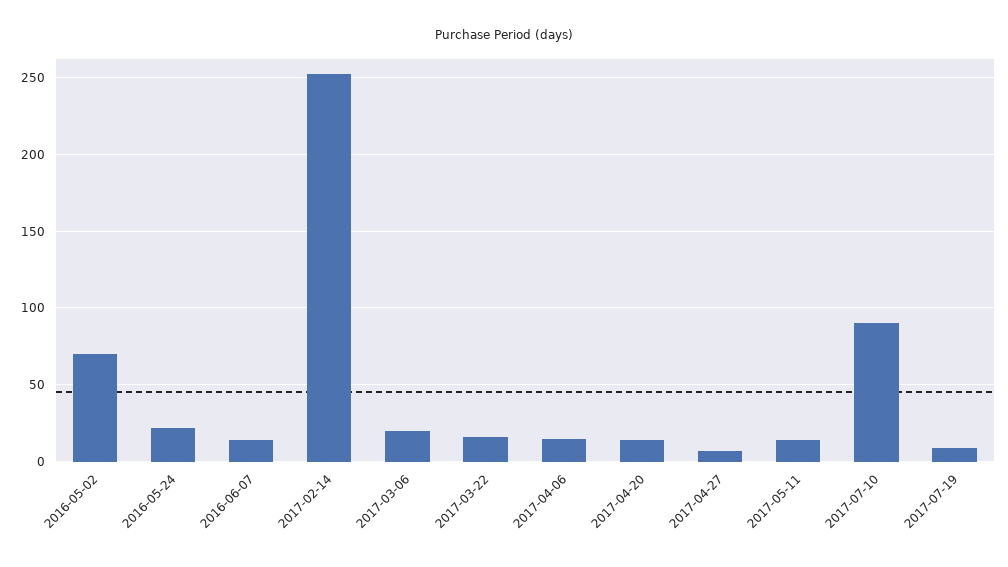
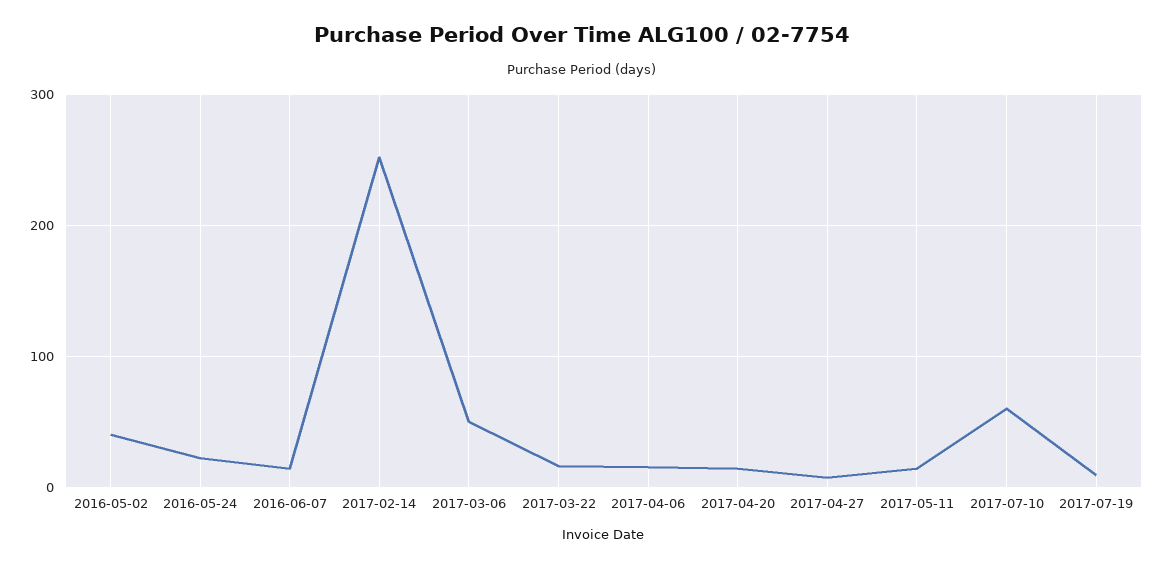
2016-05-02: 70 -> 40
2017-03-06: 20 -> 50
2017-07-10: 90 -> 60

